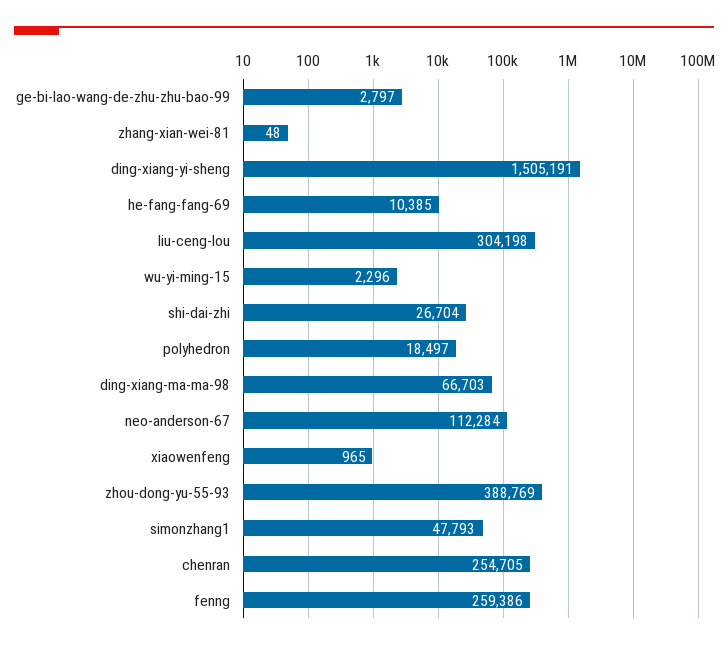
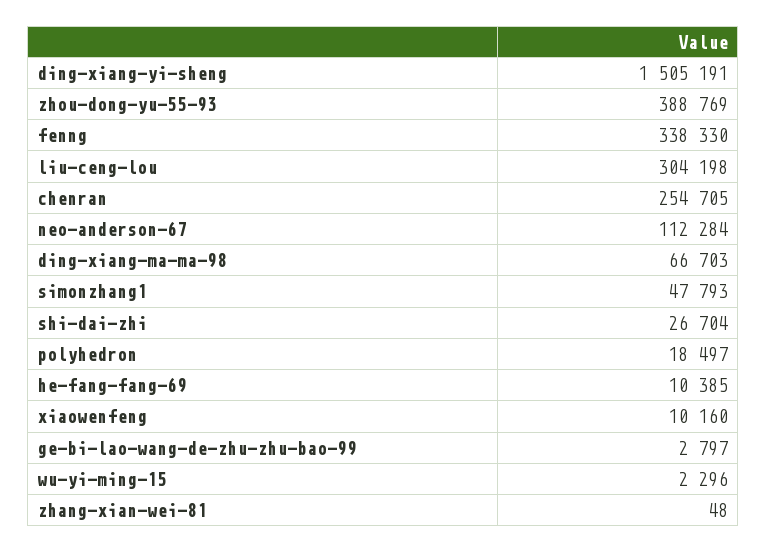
xiaowenfeng: 965 -> 10160
fenng: 259386 -> 338330

